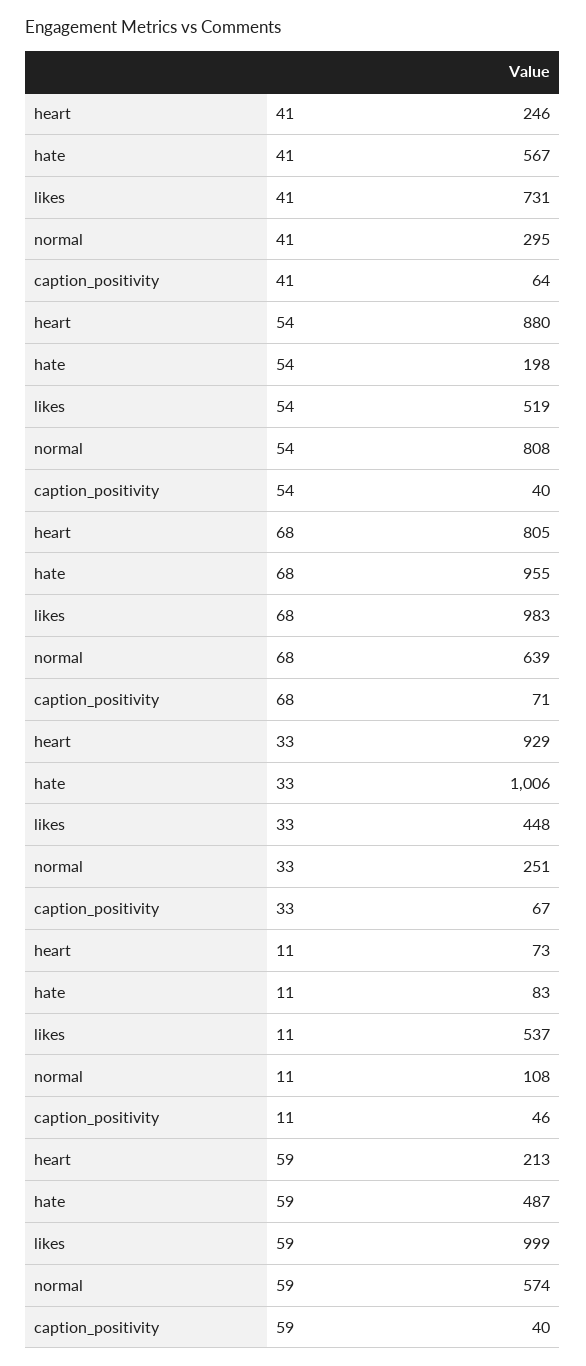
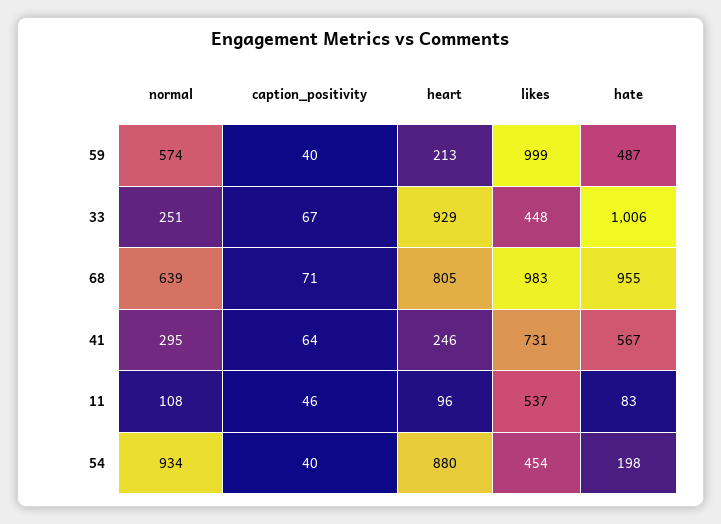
likes, 54: 519 -> 454
normal, 54: 808 -> 934
heart, 11: 73 -> 96

